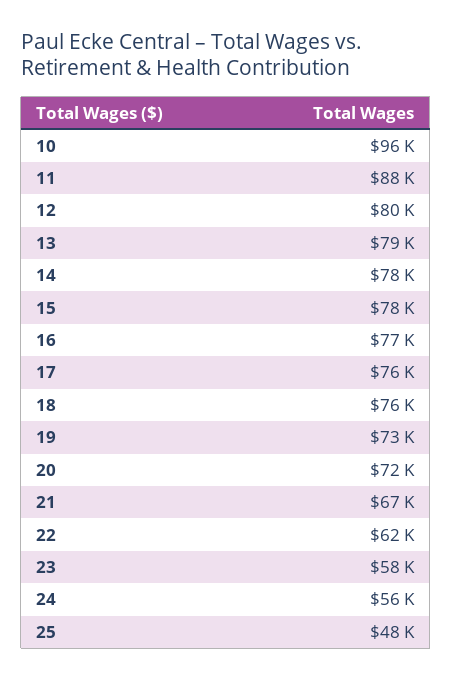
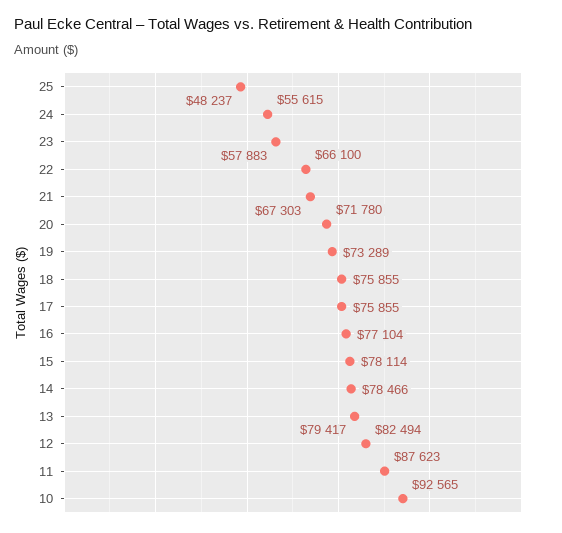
10: 96000 -> 92565
12: 80000 -> 82494
22: 62000 -> 66100

